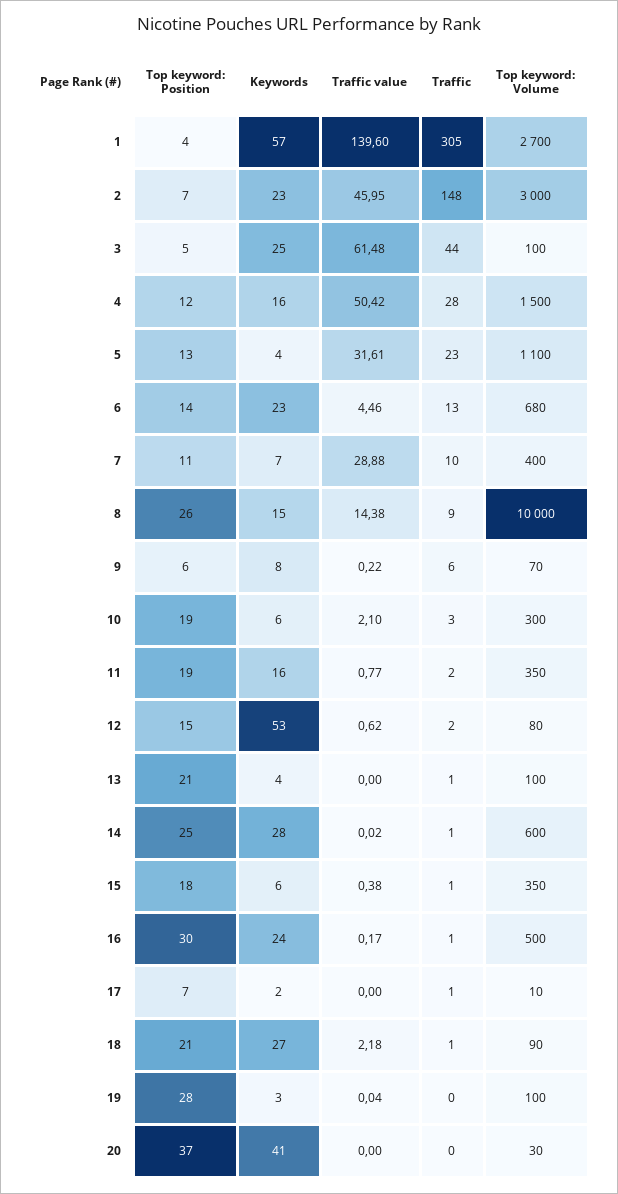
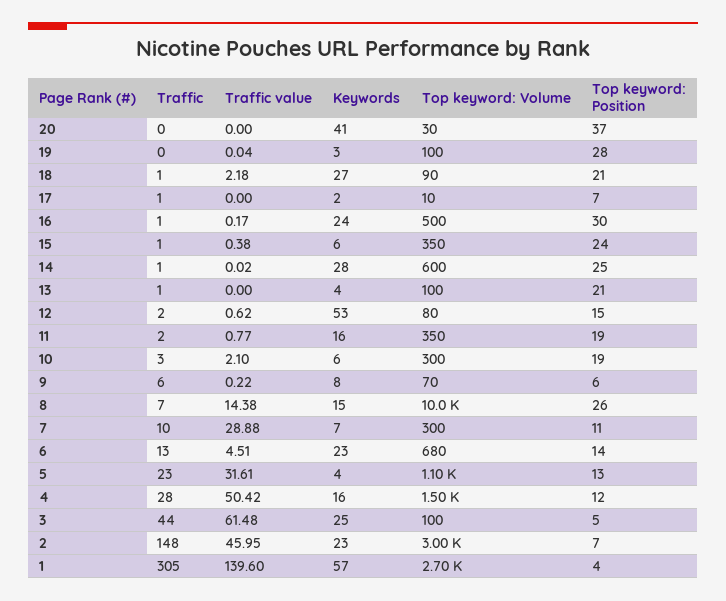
Traffic value, 6: 4.46 -> 4.51
Top keyword: Volume, 7: 400 -> 300
Traffic, 8: 9 -> 7
Top keyword: Position, 15: 18 -> 24

